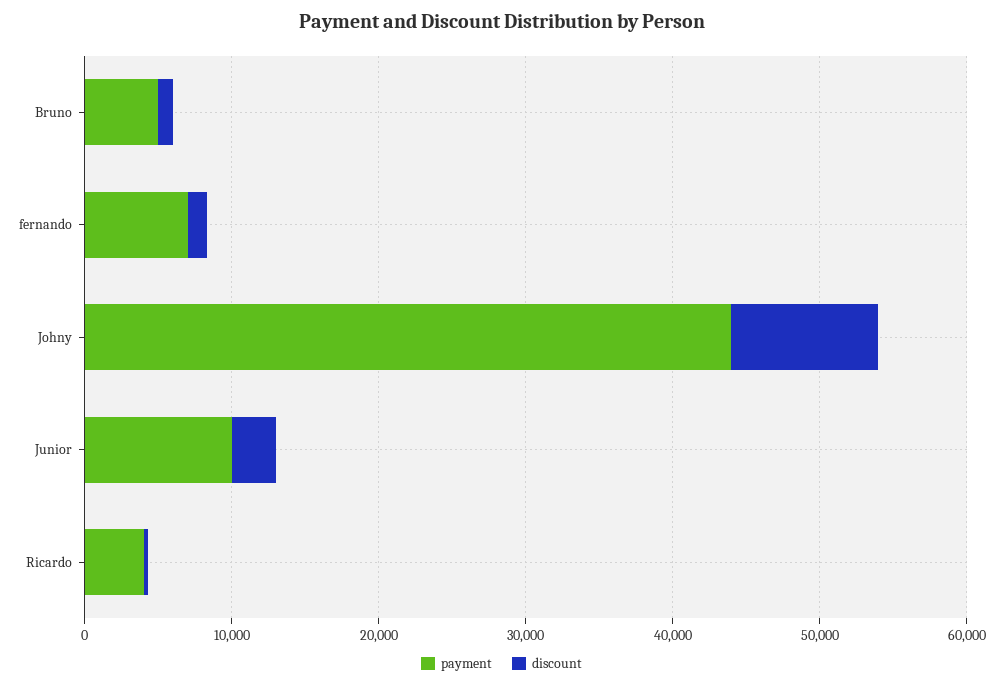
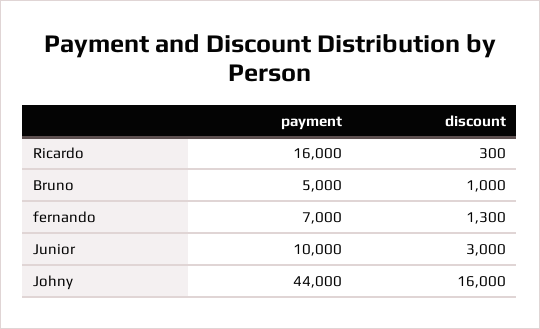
discount, Johny: 10000 -> 16000
payment, Ricardo: 4000 -> 16000

